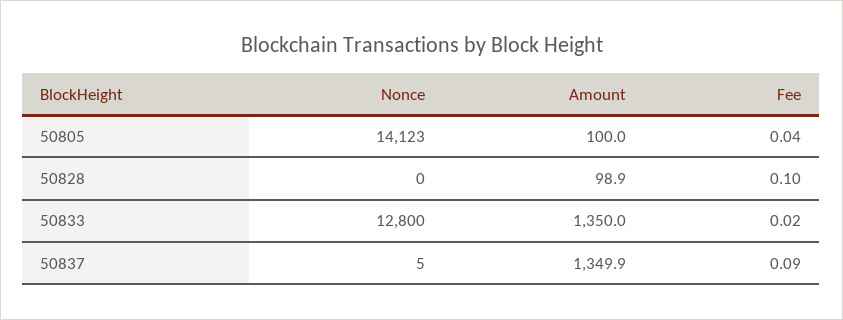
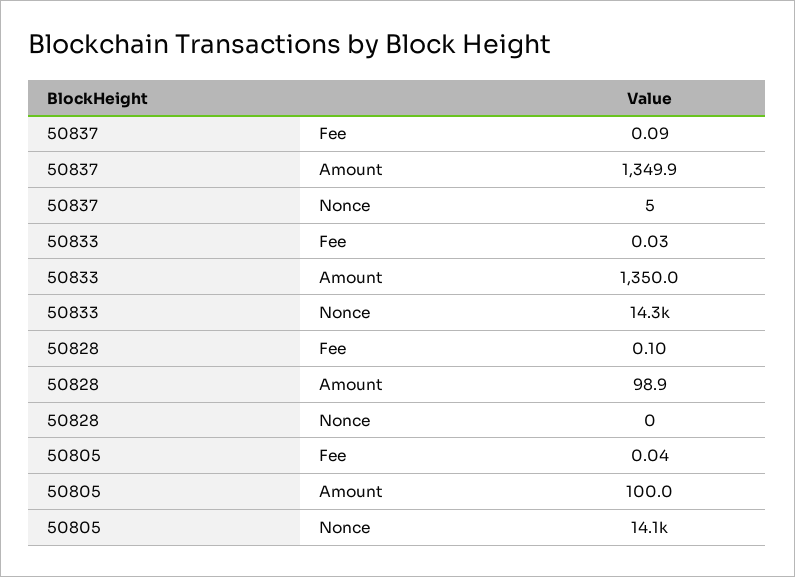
Nonce, 50833: 12800 -> 14300
Fee, 50833: 0.02 -> 0.03

